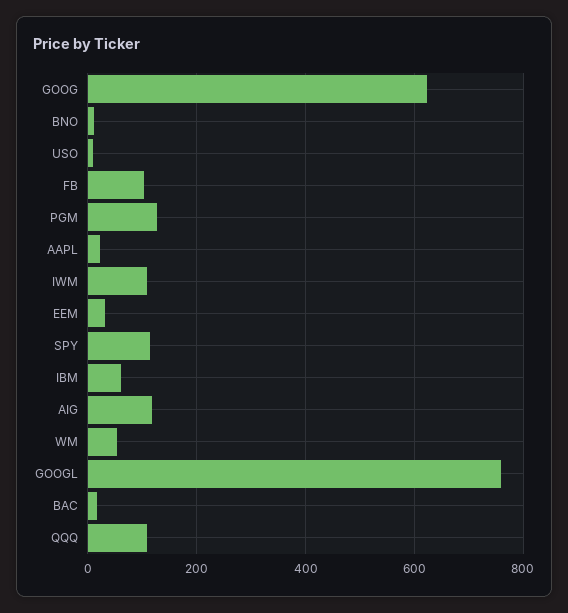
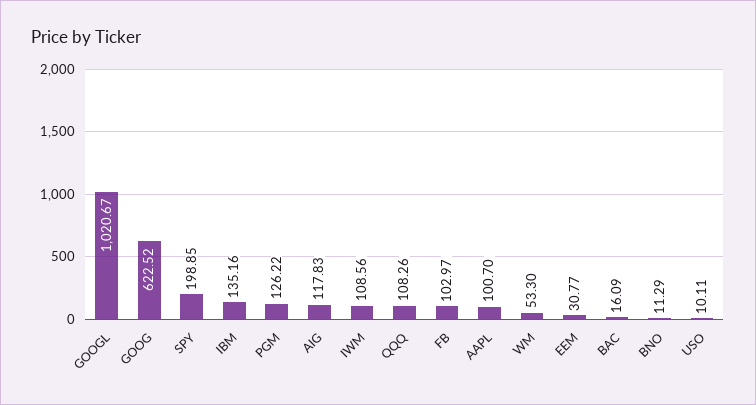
AAPL: 20 -> 100.7
SPY: 120 -> 198.85
IBM: 60 -> 135.16
GOOGL: 760 -> 1020.67

